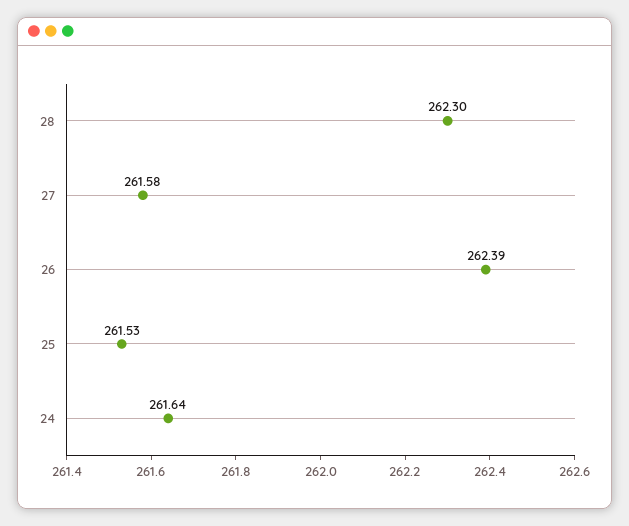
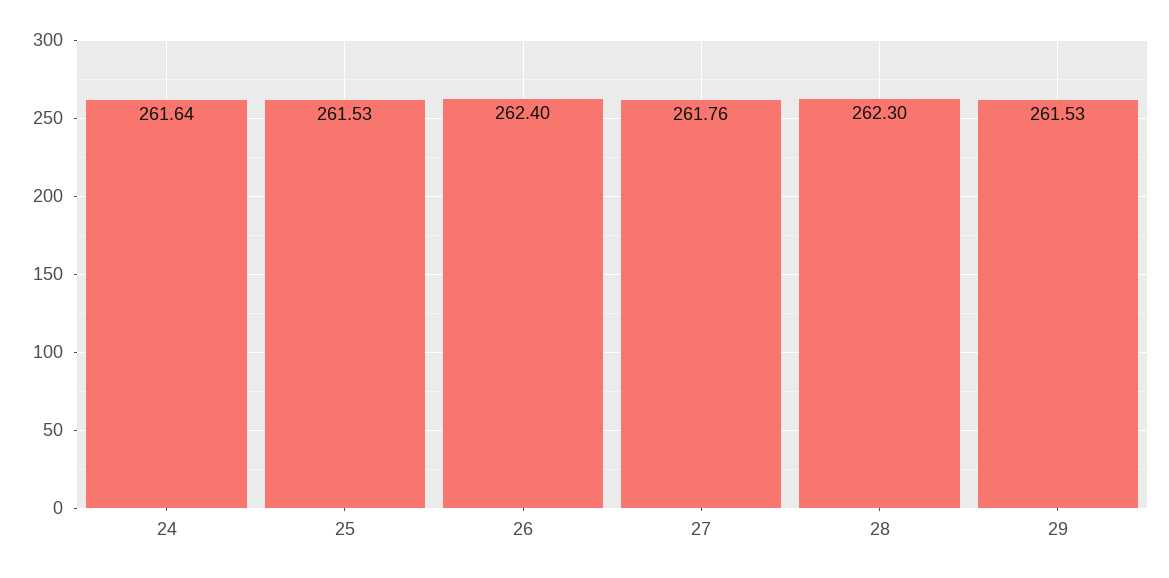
27: 261.58 -> 261.76
26: 262.39 -> 262.4
29: none -> 261.53

